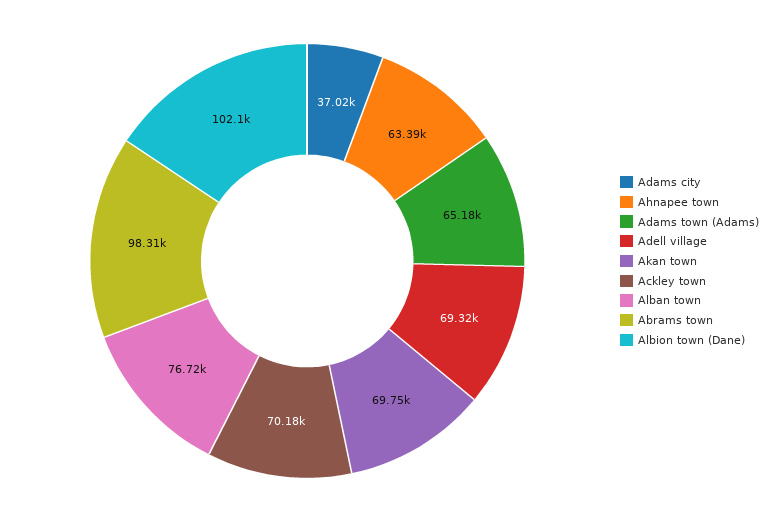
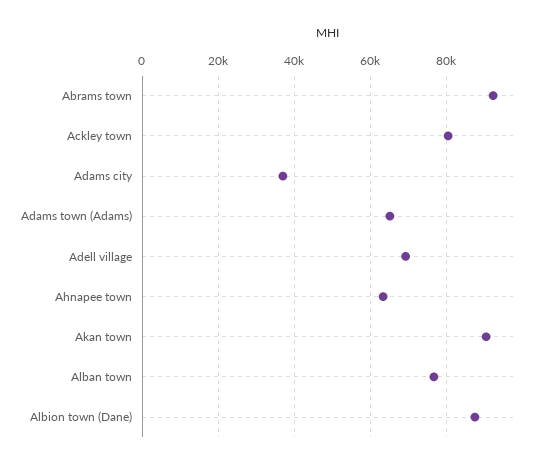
Akan town: 69750 -> 90000
Ackley town: 70180 -> 80000
Abrams town: 98310 -> 92000
Albion town (Dane): 102100 -> 88000

